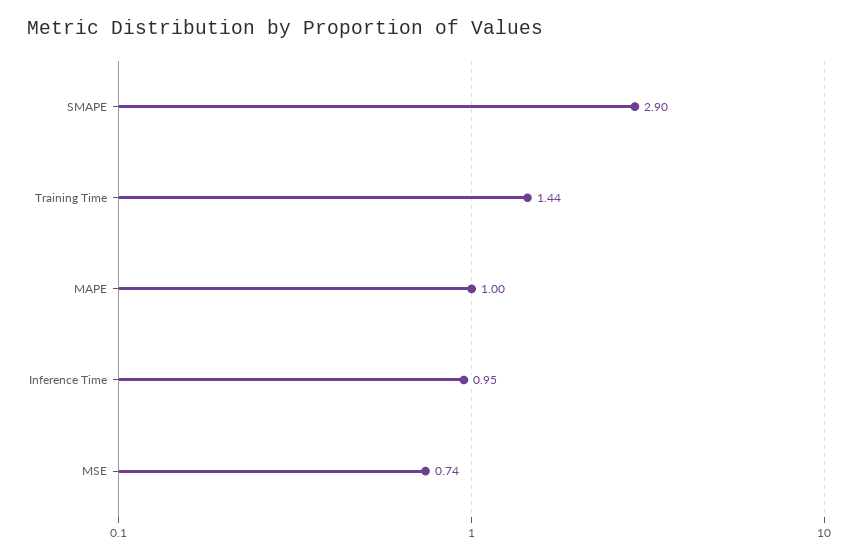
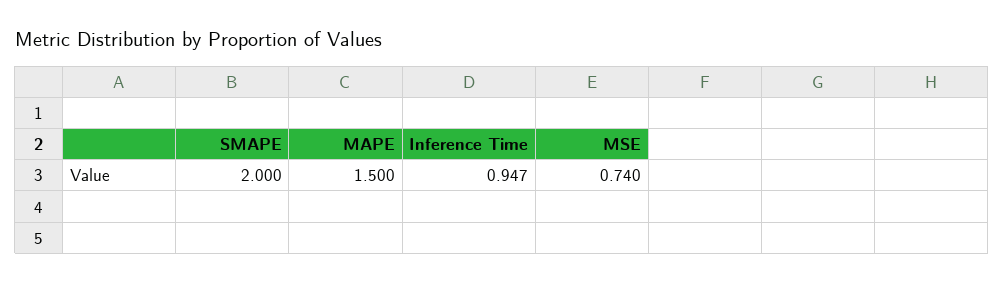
SMAPE: 2.9 -> 2
Training Time: 1.44 -> none
MAPE: 1 -> 1.5

